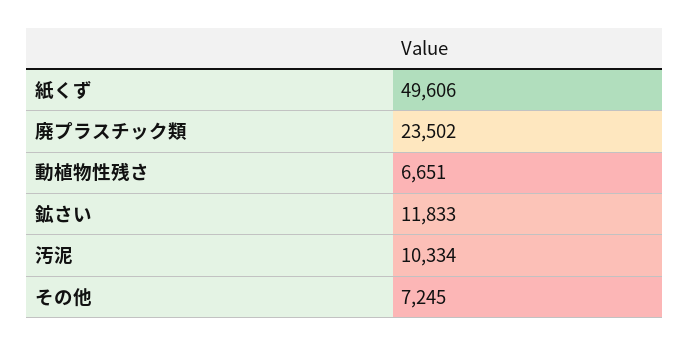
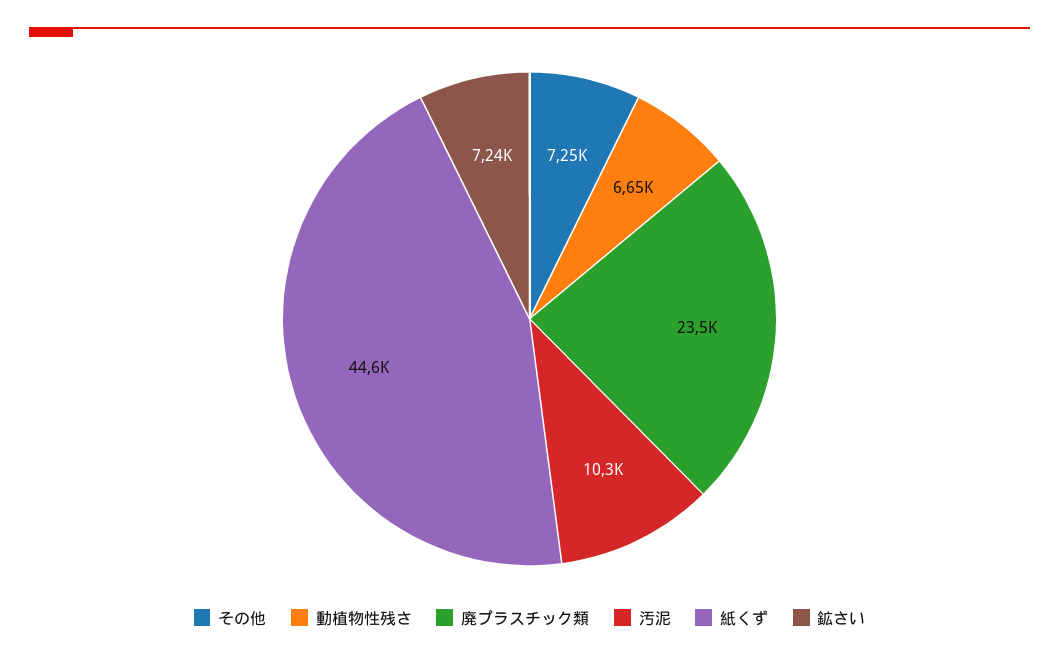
紙くず: 49606 -> 44600
鉱さい: 11833 -> 7240

